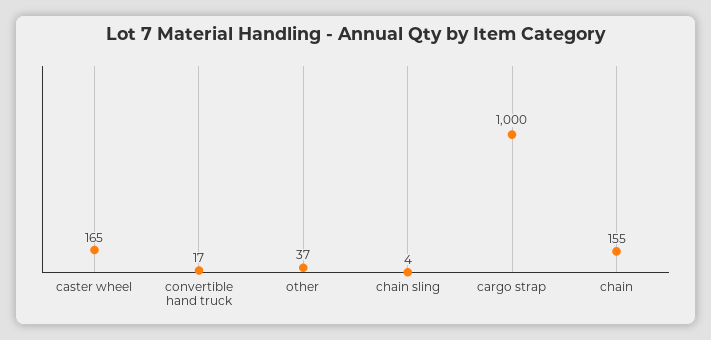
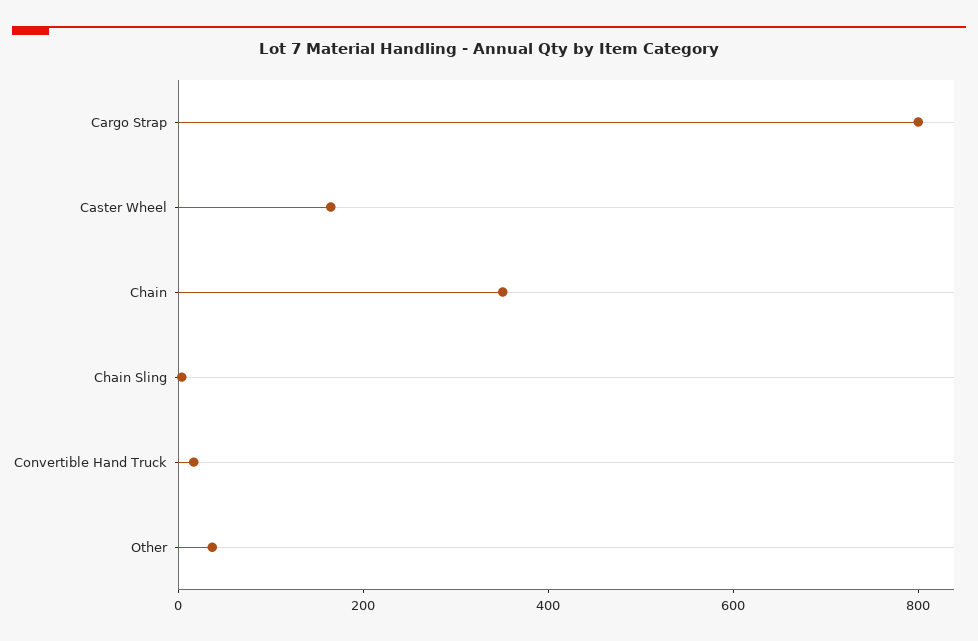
cargo strap: 1000 -> 800
chain: 155 -> 350

